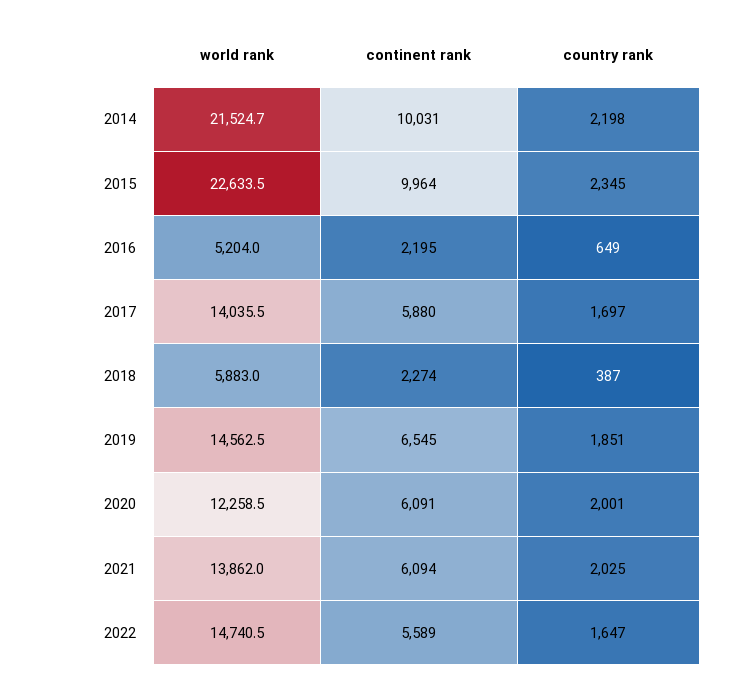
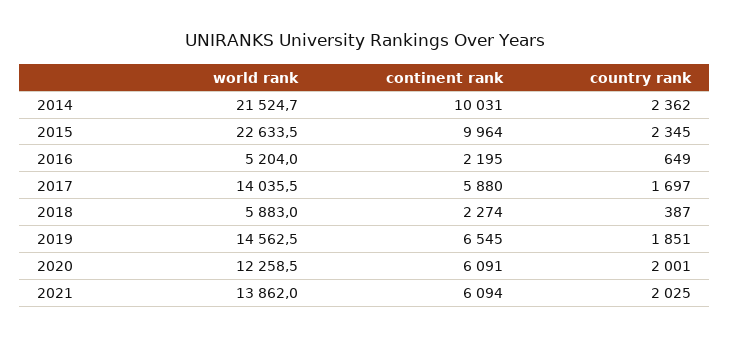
country rank, 2014: 2198 -> 2362
world rank, 2022: 14740.5 -> none
continent rank, 2022: 5589 -> none
country rank, 2022: 1647 -> none

